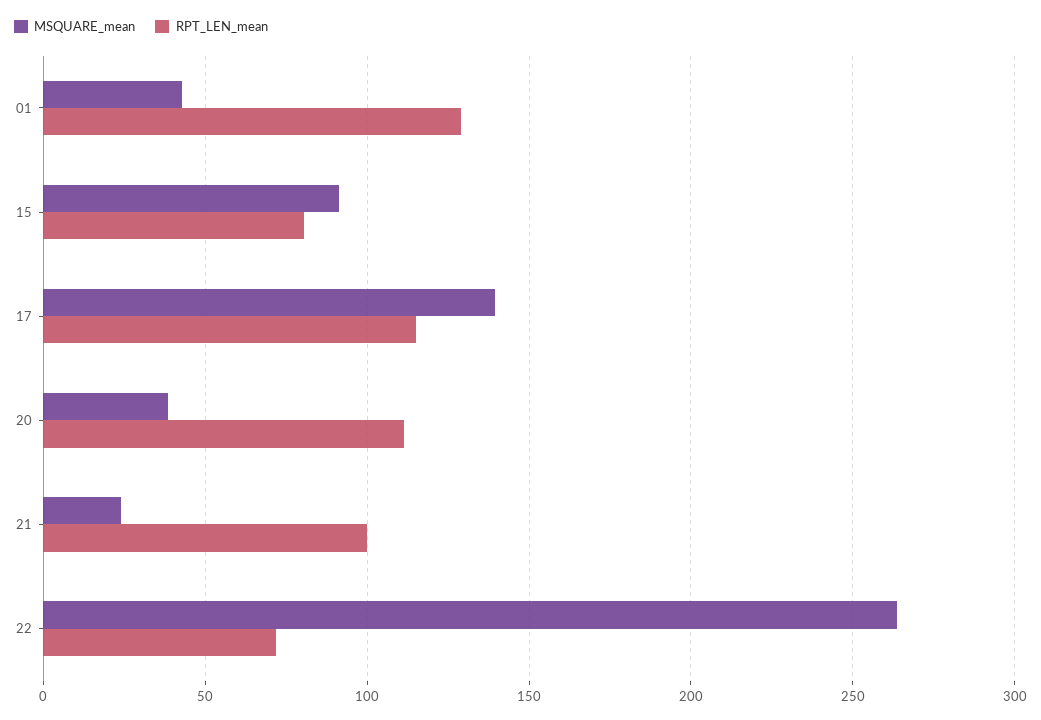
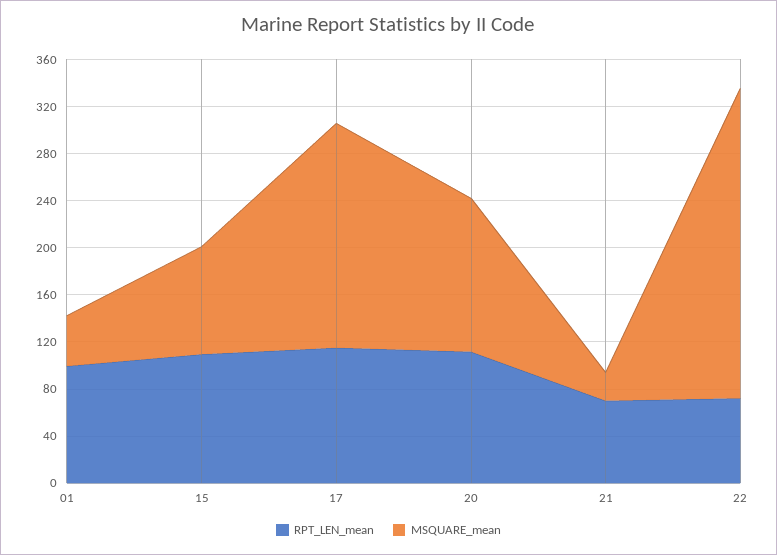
RPT_LEN_mean, 01: 130 -> 100
RPT_LEN_mean, 15: 80 -> 110
MSQUARE_mean, 17: 140 -> 190
MSQUARE_mean, 20: 40 -> 130
RPT_LEN_mean, 21: 100 -> 70

